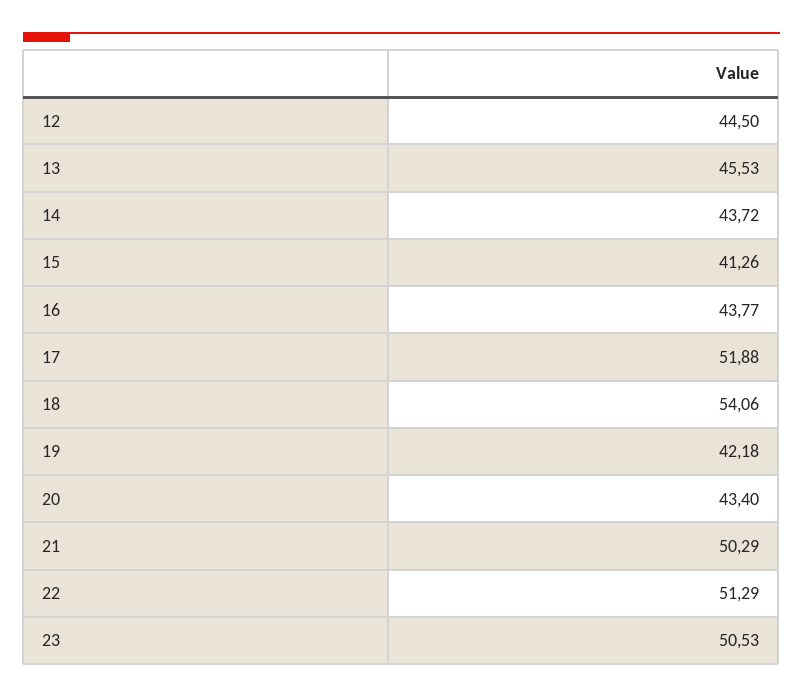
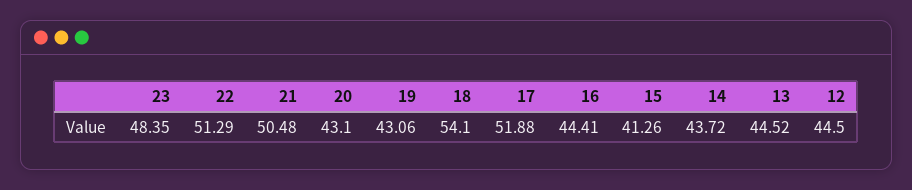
13: 45.53 -> 44.52
16: 43.77 -> 44.41
18: 54.06 -> 54.1
19: 42.18 -> 43.06
20: 43.4 -> 43.1
21: 50.29 -> 50.48
23: 50.53 -> 48.35

